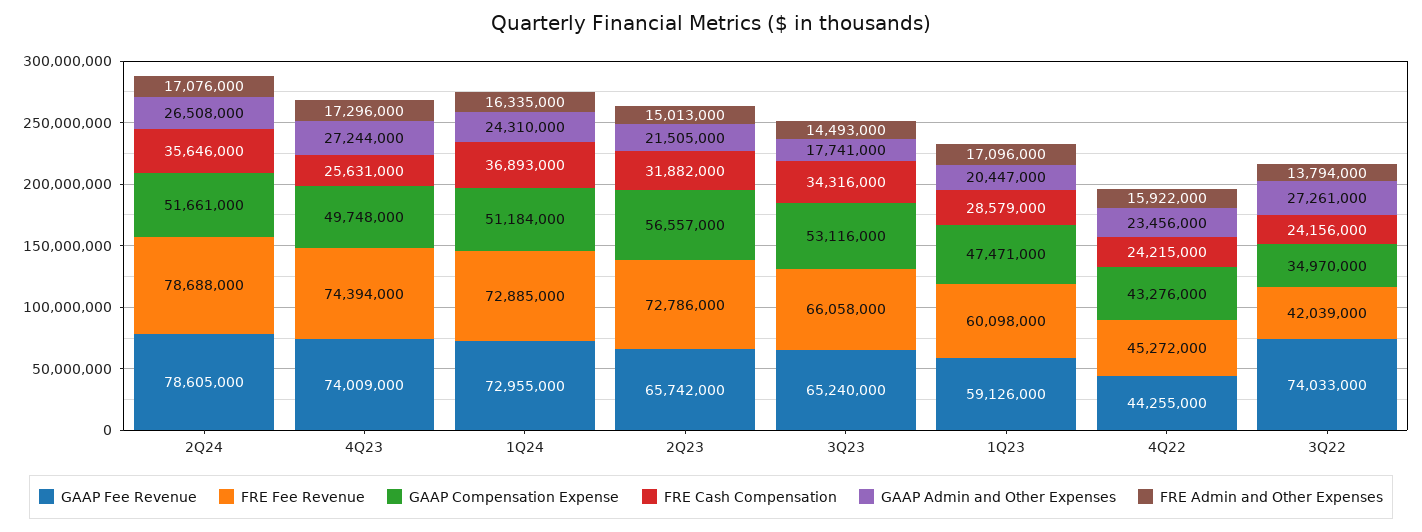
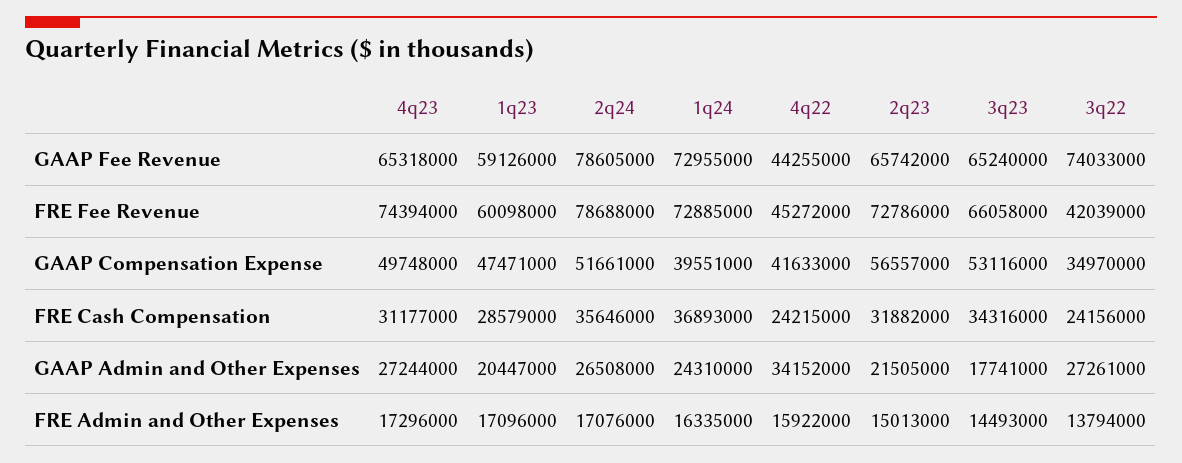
GAAP Fee Revenue, 4Q23: 74009000 -> 65318000
FRE Cash Compensation, 4Q23: 25631000 -> 31177000
GAAP Compensation Expense, 1Q24: 51184000 -> 39551000
GAAP Compensation Expense, 4Q22: 43276000 -> 41633000
GAAP Admin and Other Expenses, 4Q22: 23456000 -> 34152000

